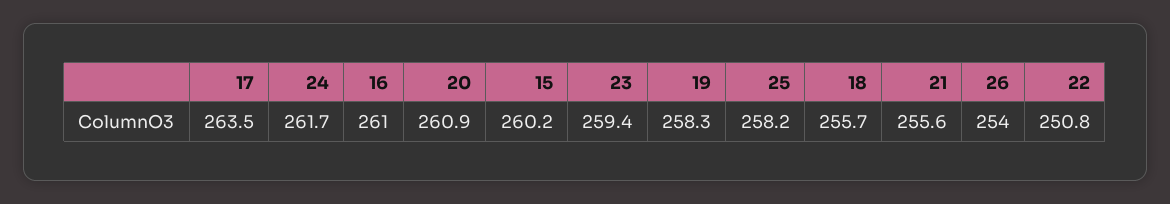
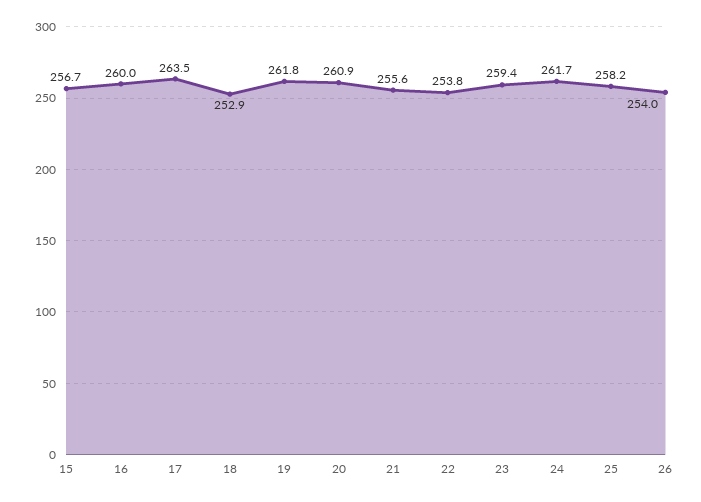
16: 261 -> 260
15: 260.2 -> 256.7
19: 258.3 -> 261.8
18: 255.7 -> 252.9
22: 250.8 -> 253.8

